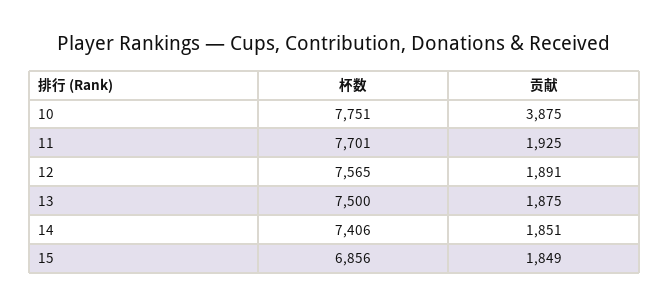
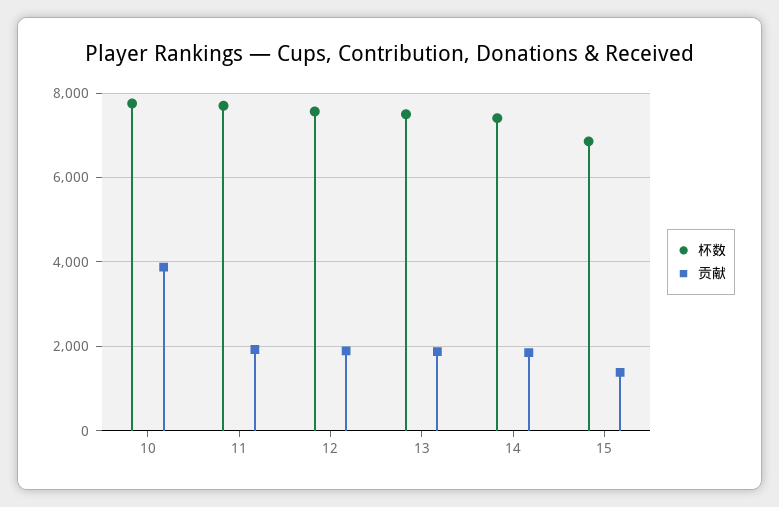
贡献, 15: 1849 -> 1400

